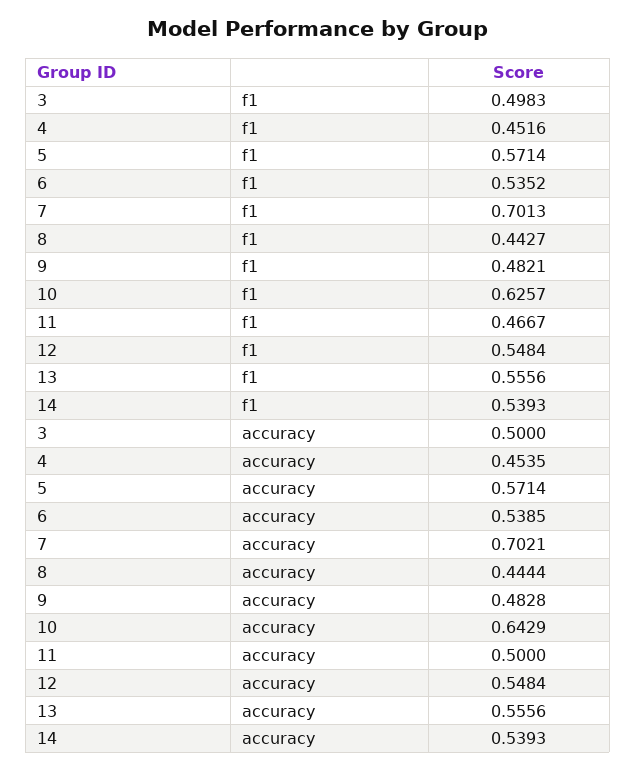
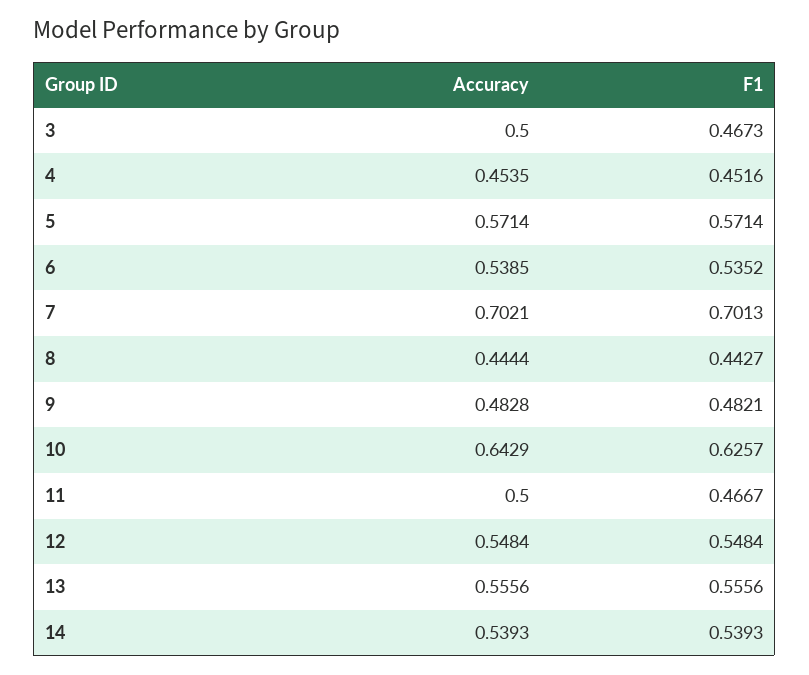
3, f1: 0.4983 -> 0.4673

